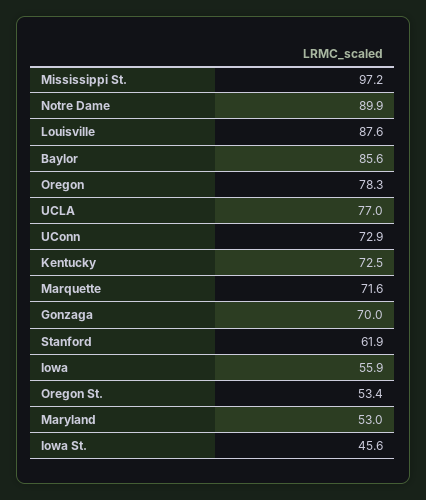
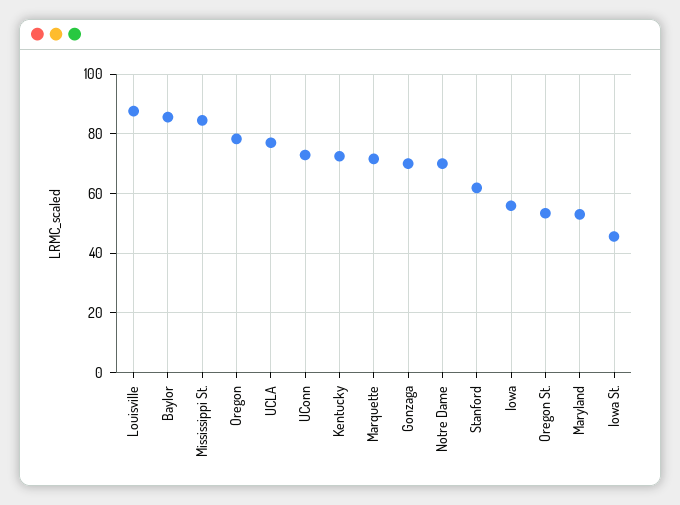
Mississippi St.: 97.2 -> 85
Notre Dame: 89.9 -> 70

